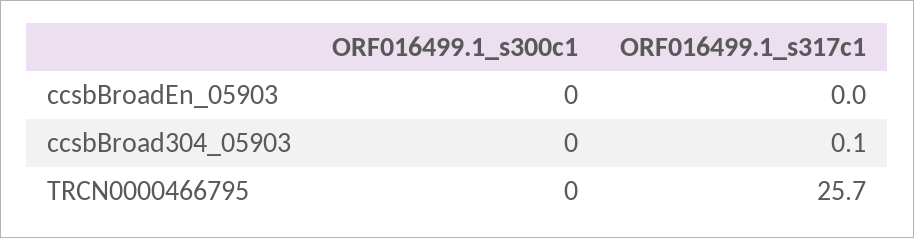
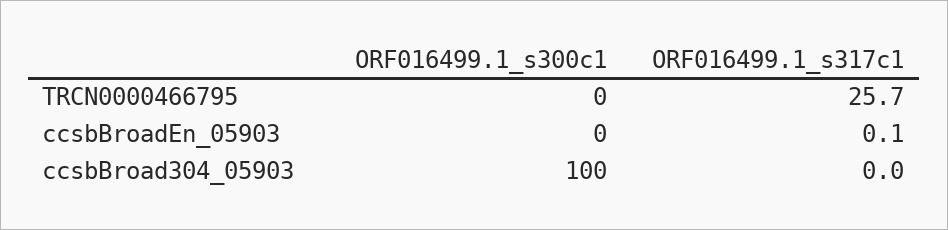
ORF016499.1_s317c1, ccsbBroadEn_05903: 0 -> 0.1
ORF016499.1_s300c1, ccsbBroad304_05903: 0 -> 100
ORF016499.1_s317c1, ccsbBroad304_05903: 0.1 -> 0

